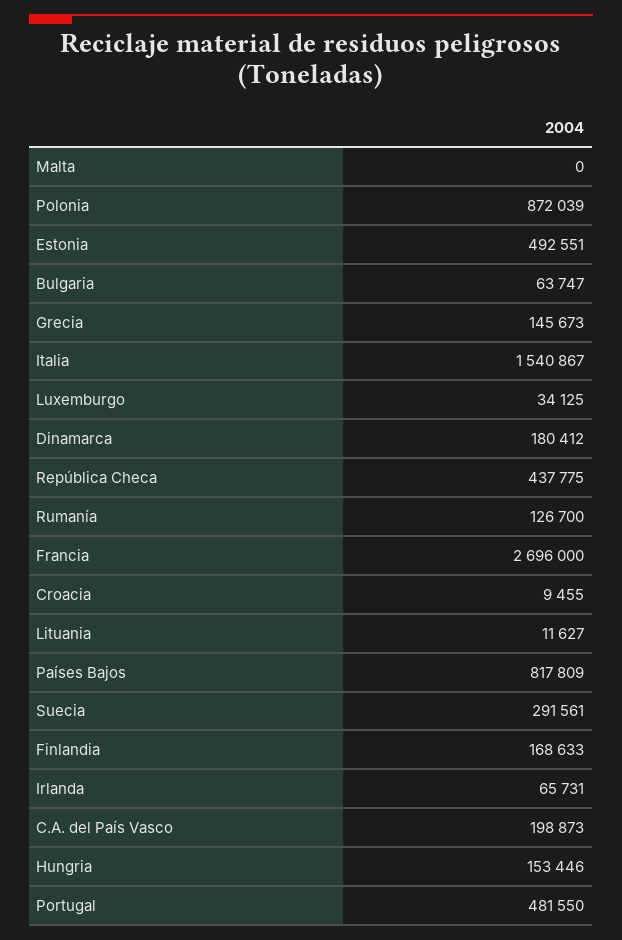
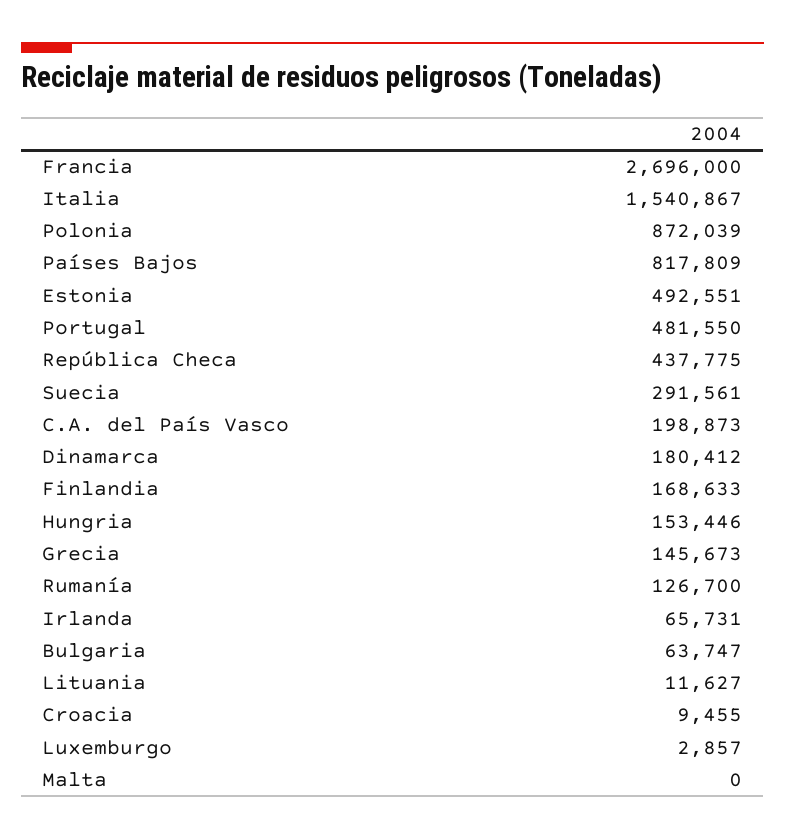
Luxemburgo: 34125 -> 2857

